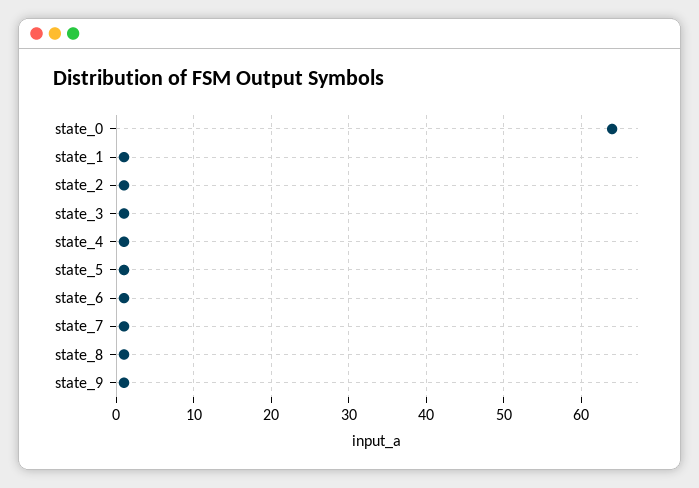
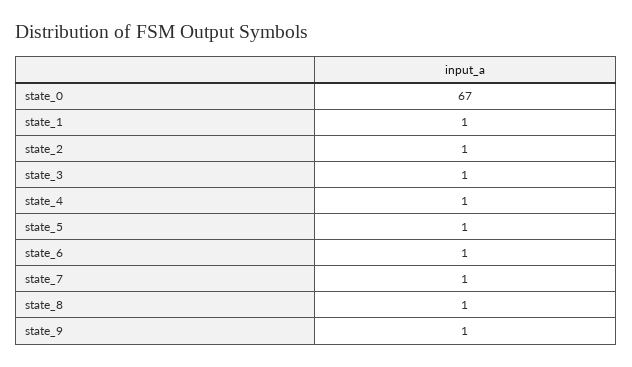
state_0: 64 -> 67

